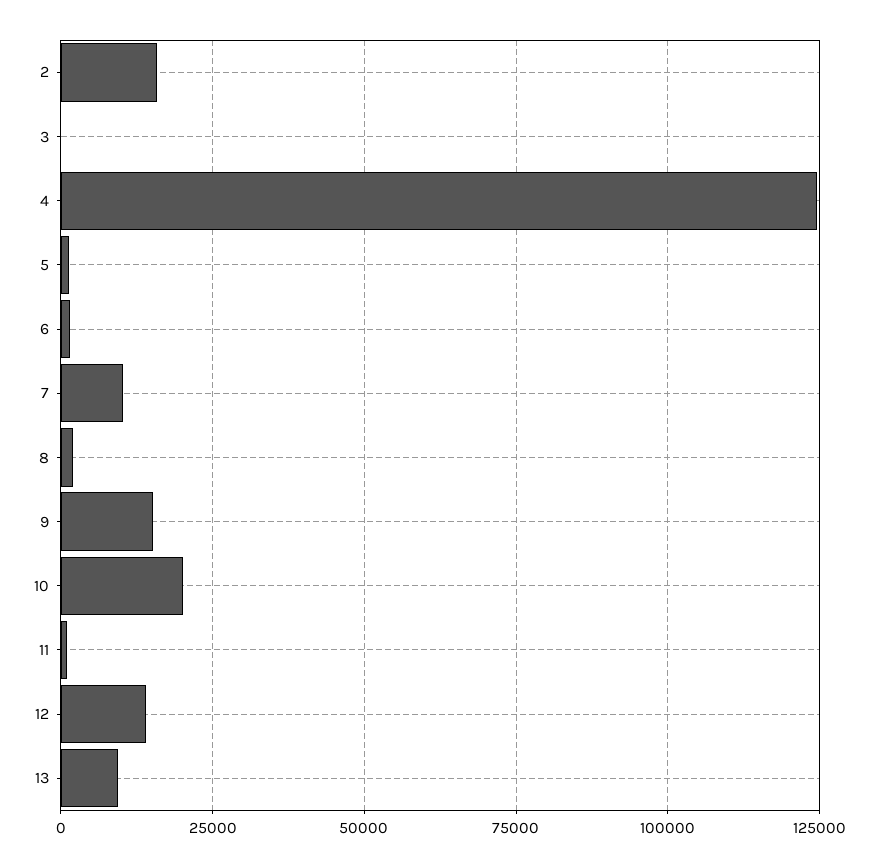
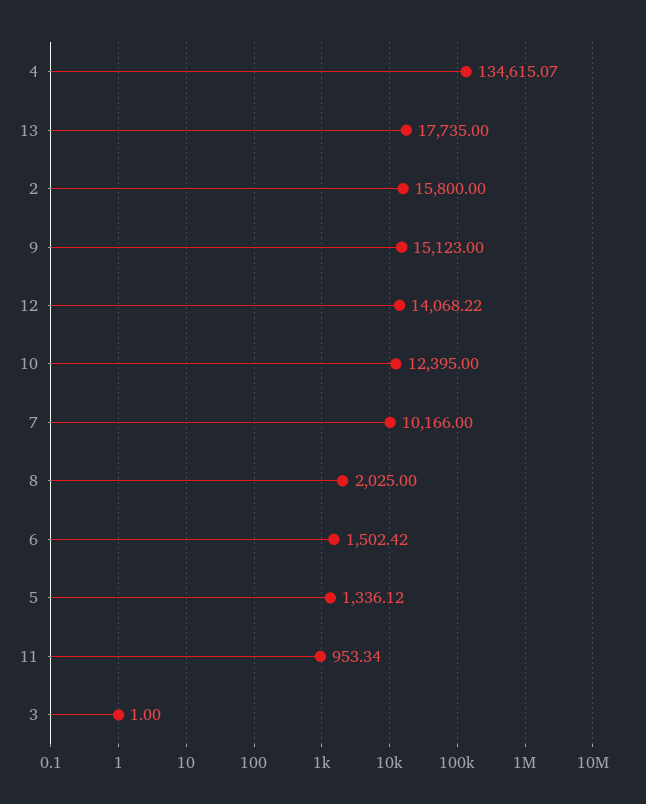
4: 125000 -> 134615.07
10: 20000 -> 12395
13: 10000 -> 17735

